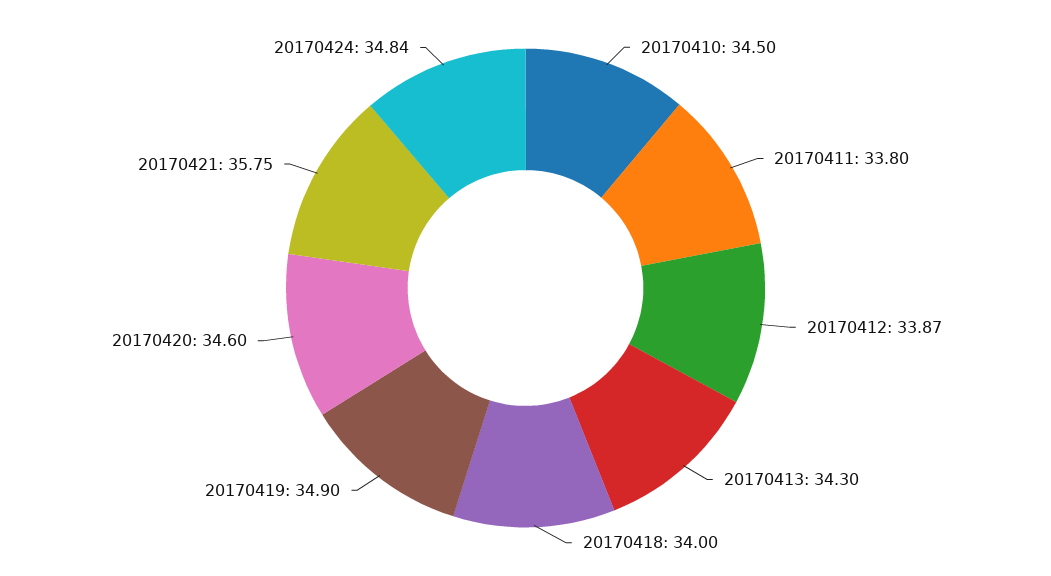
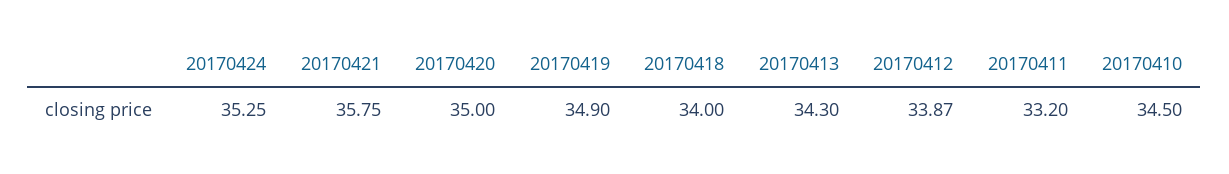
20170411: 33.8 -> 33.2
20170420: 34.6 -> 35
20170424: 34.84 -> 35.25

